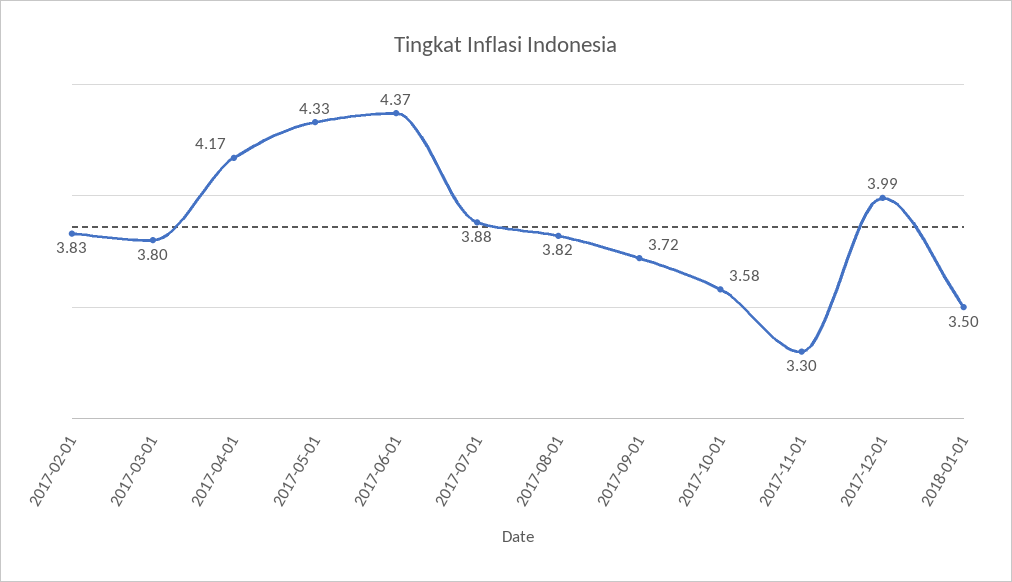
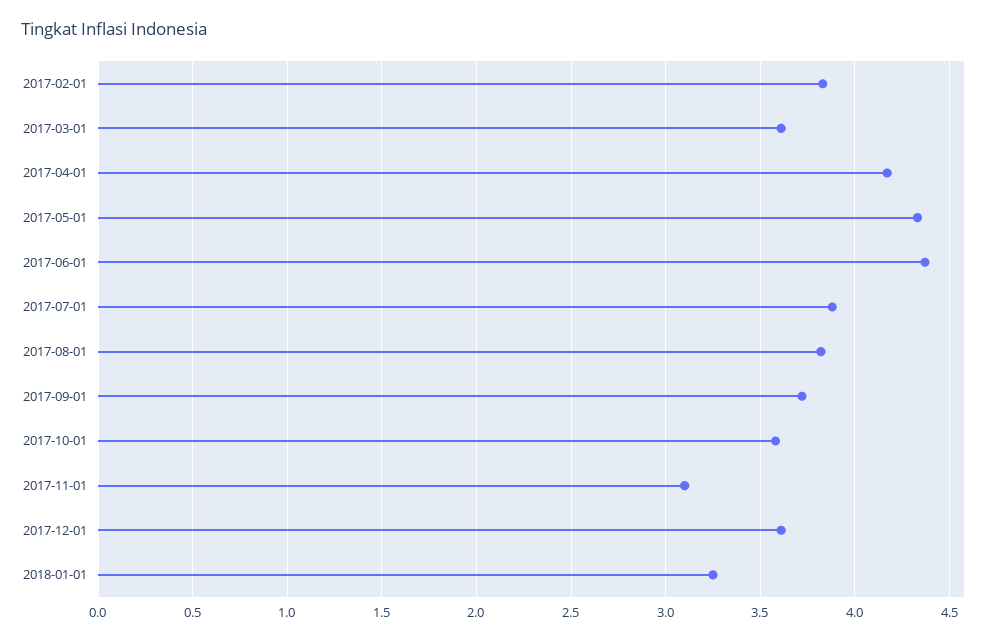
2017-03-01: 3.8 -> 3.6
2017-11-01: 3.3 -> 3.1
2017-12-01: 3.99 -> 3.6
2018-01-01: 3.5 -> 3.25

